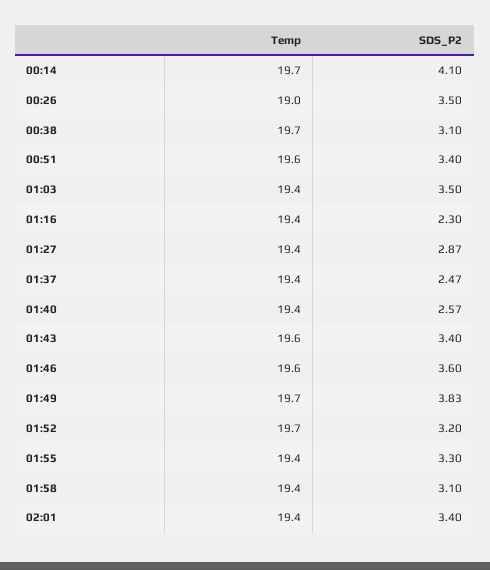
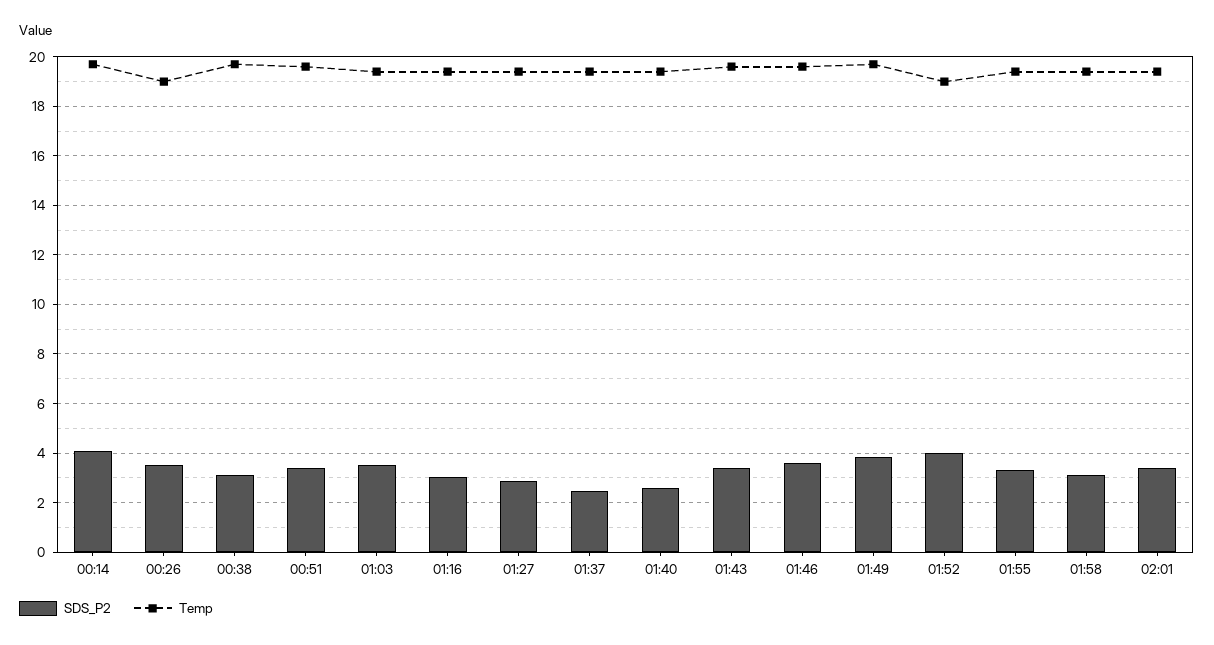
SDS_P2, 01:16: 2.3 -> 3
Temp, 01:52: 19.7 -> 19
SDS_P2, 01:52: 3.2 -> 4

